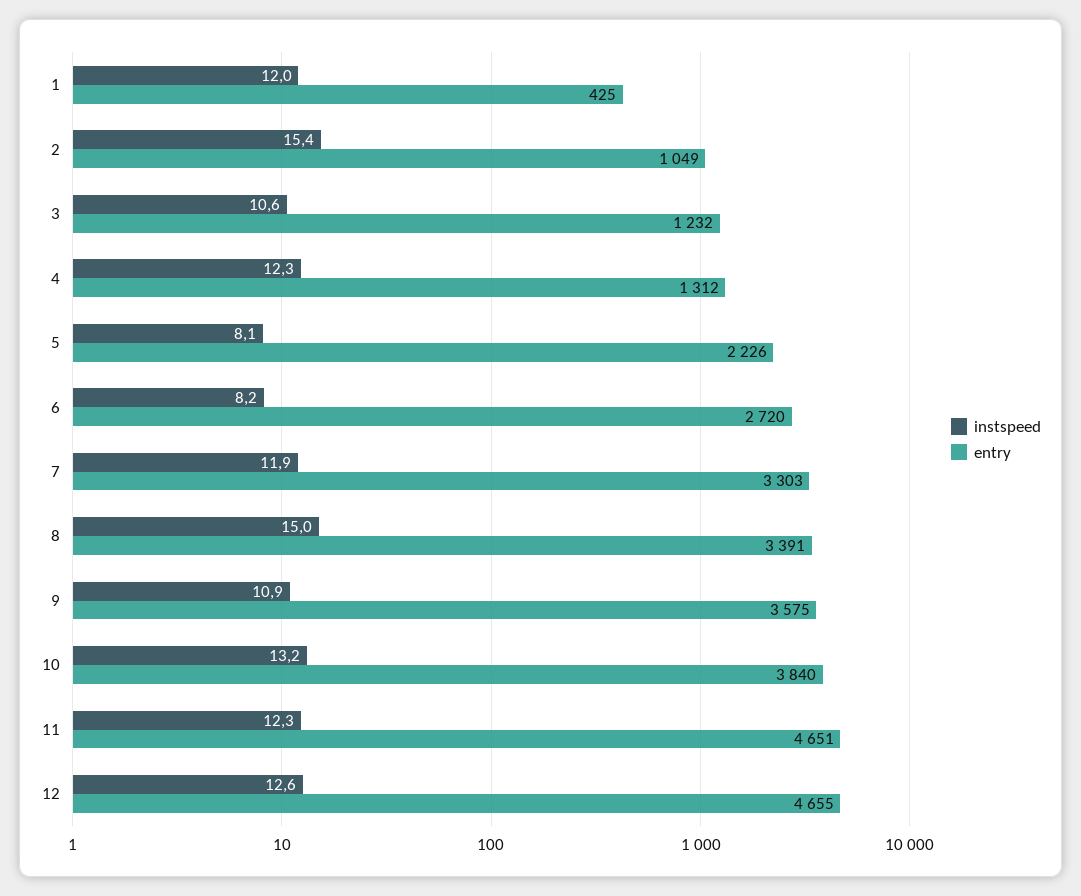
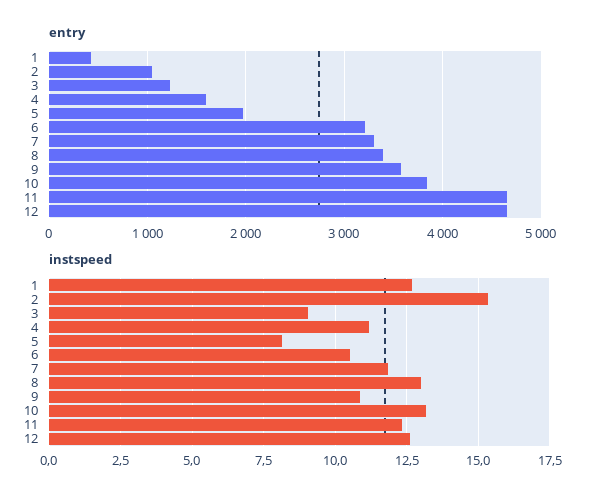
instspeed, 1: 12 -> 12.75
instspeed, 3: 10.6 -> 9
instspeed, 4: 12.3 -> 11.25
entry, 4: 1312 -> 1600
entry, 5: 2226 -> 2000
instspeed, 6: 8.2 -> 10.5
entry, 6: 2720 -> 3200
instspeed, 8: 15 -> 13

